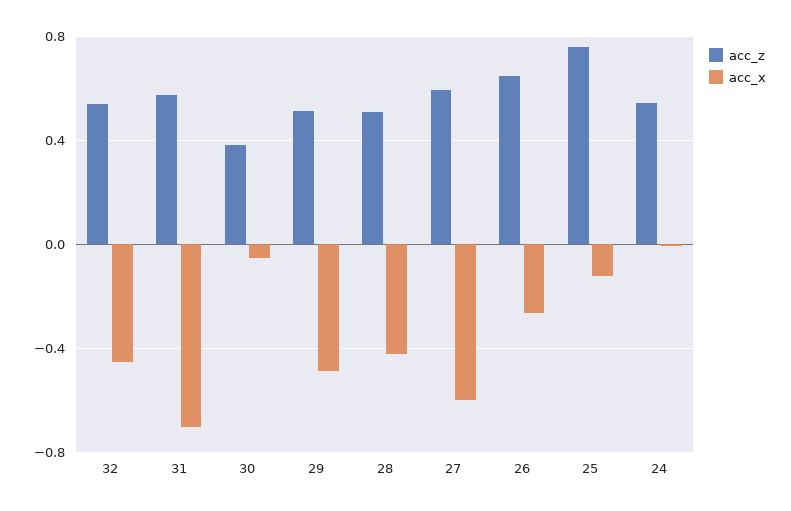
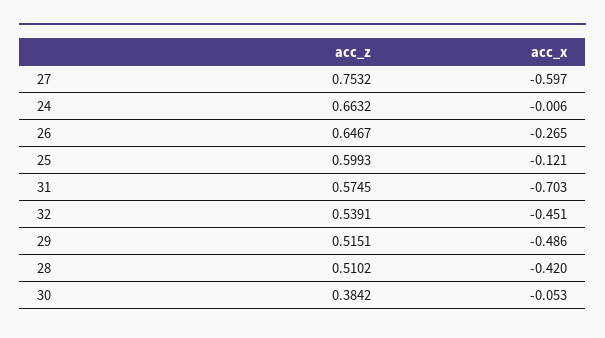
acc_z, 27: 0.6 -> 0.7532
acc_z, 25: 0.75 -> 0.5993
acc_z, 24: 0.55 -> 0.6632

